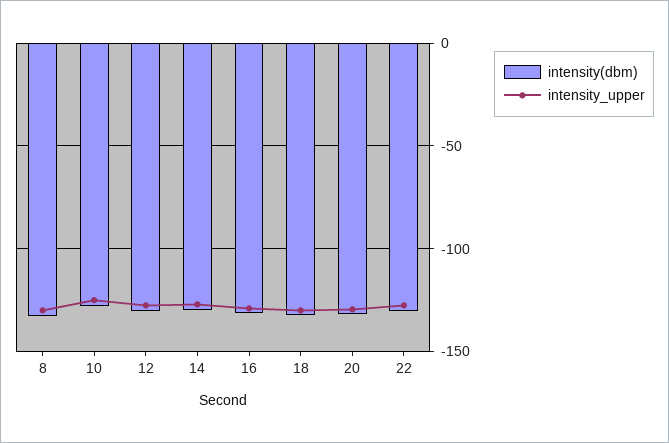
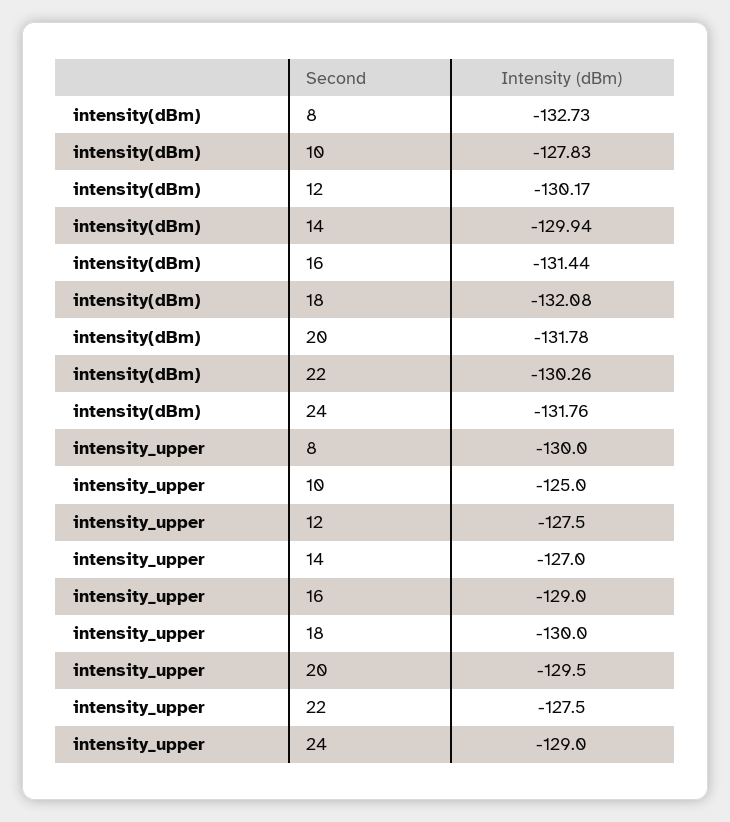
intensity(dbm), 24: none -> -131.76
intensity_upper, 24: none -> -129

